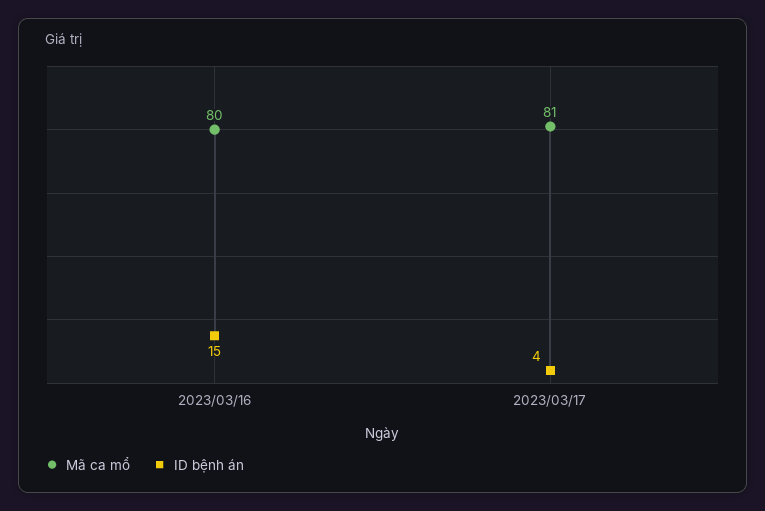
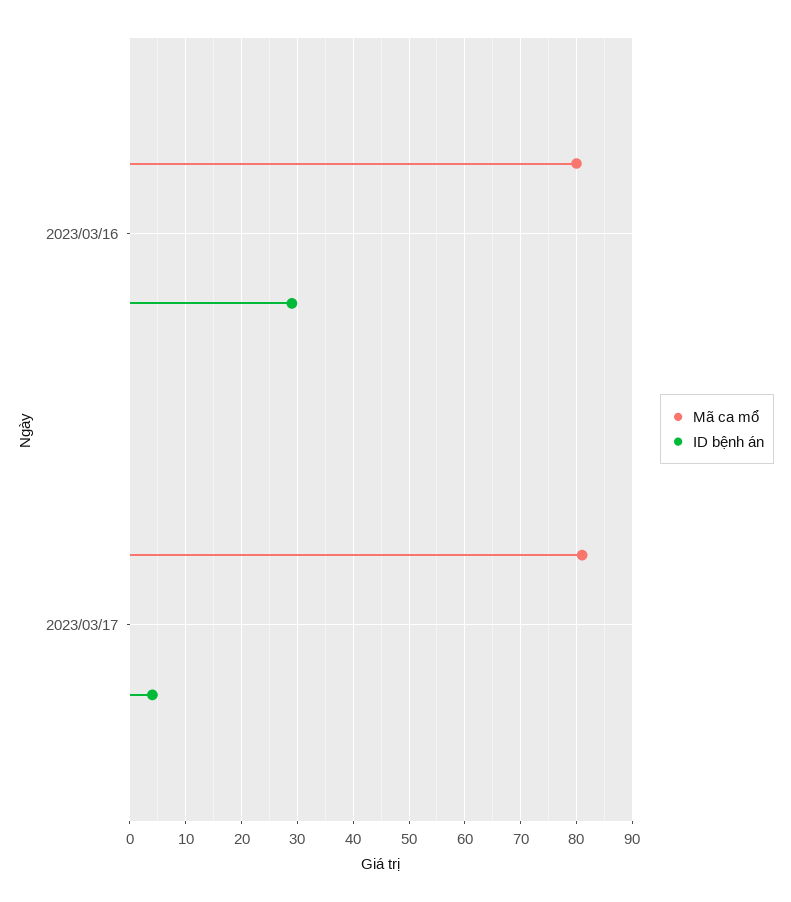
ID bệnh án, 2023/03/16: 15 -> 30

